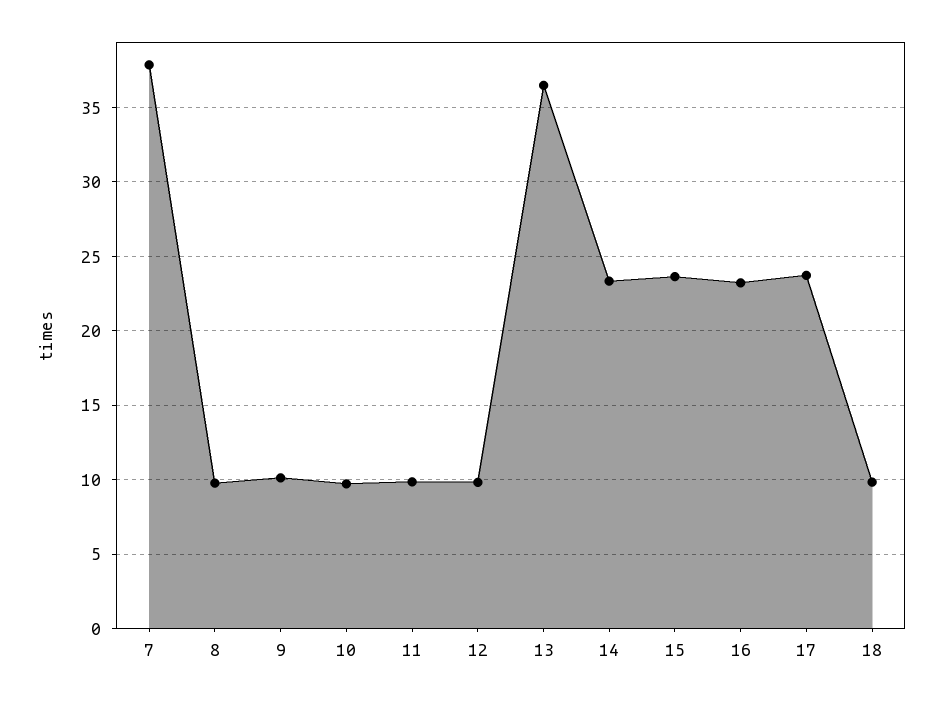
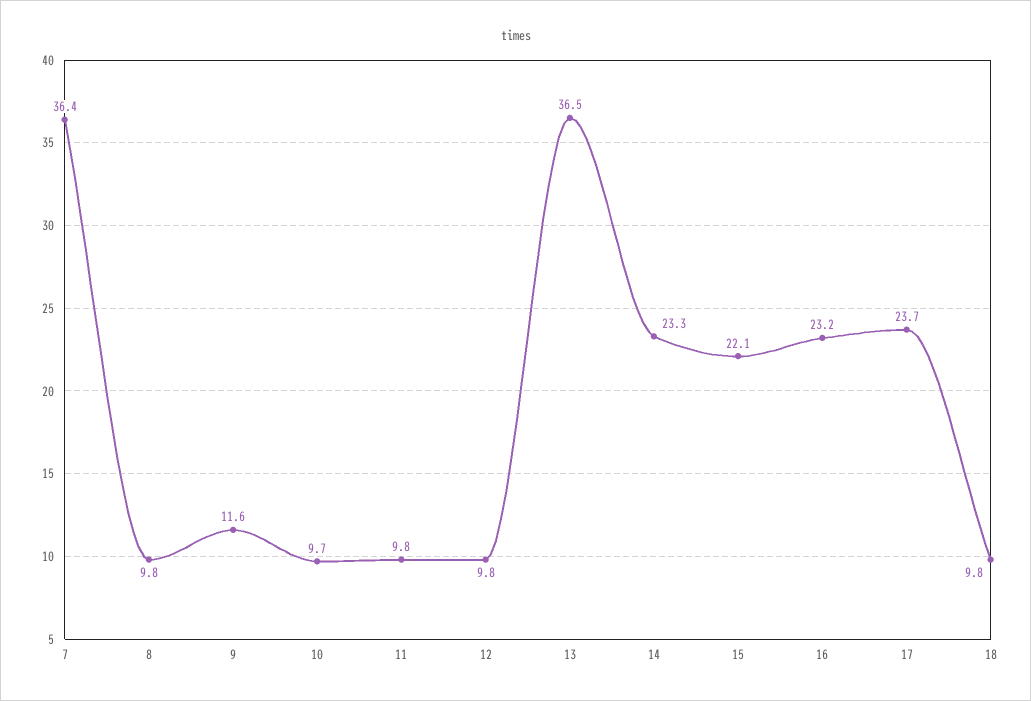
7: 38 -> 36.4
9: 10 -> 11.6
15: 23.5 -> 22.1

